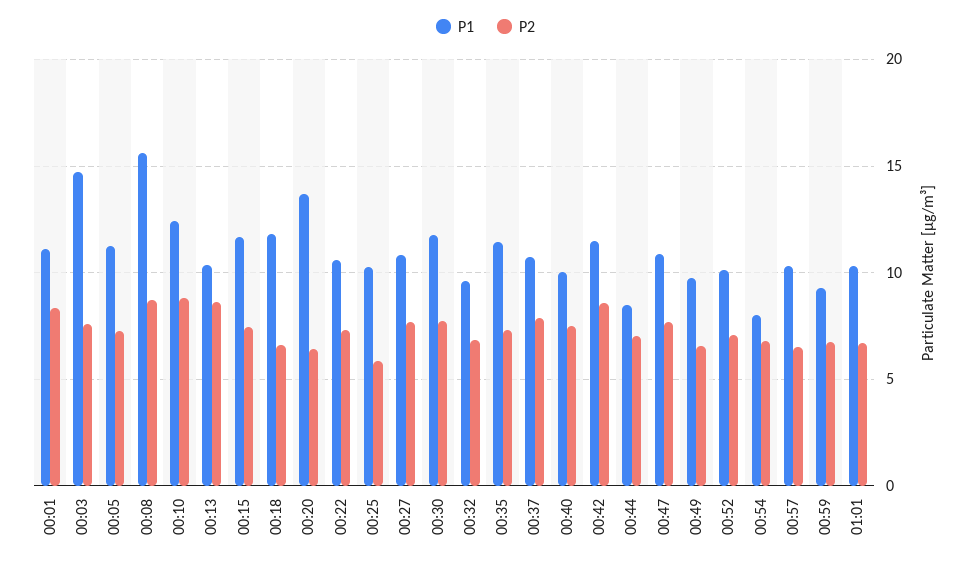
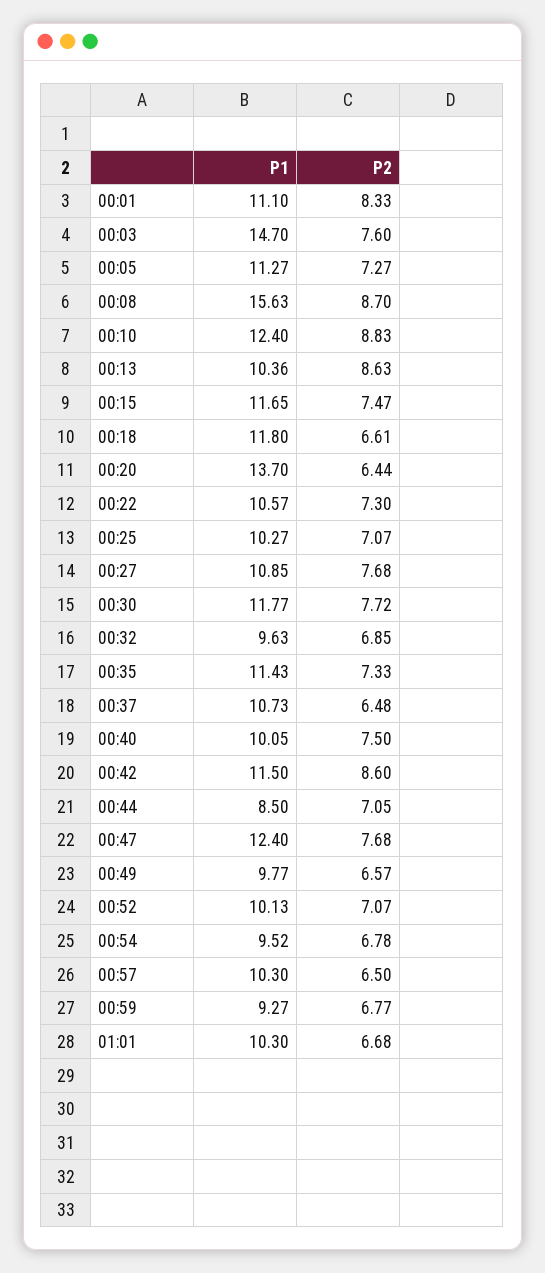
P2, 00:25: 6 -> 7.07
P2, 00:37: 8 -> 6.48
P1, 00:47: 11 -> 12.4
P1, 00:54: 8 -> 9.52

